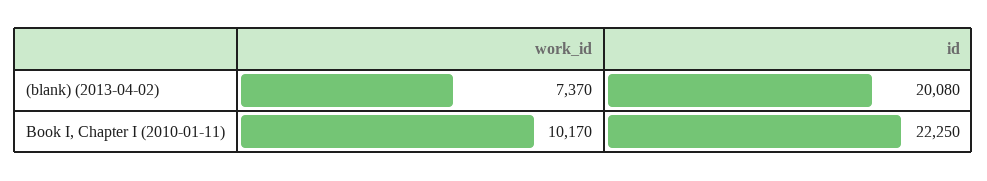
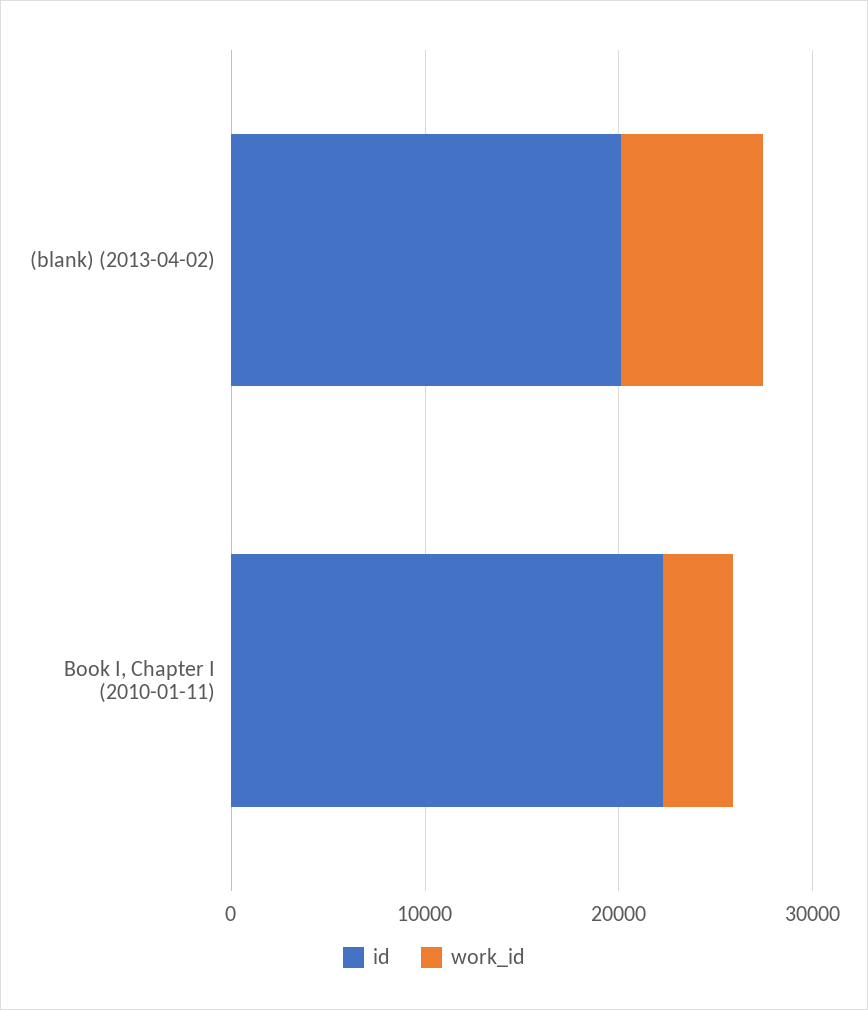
work_id, Book I, Chapter I (2010-01-11): 10170 -> 4000

